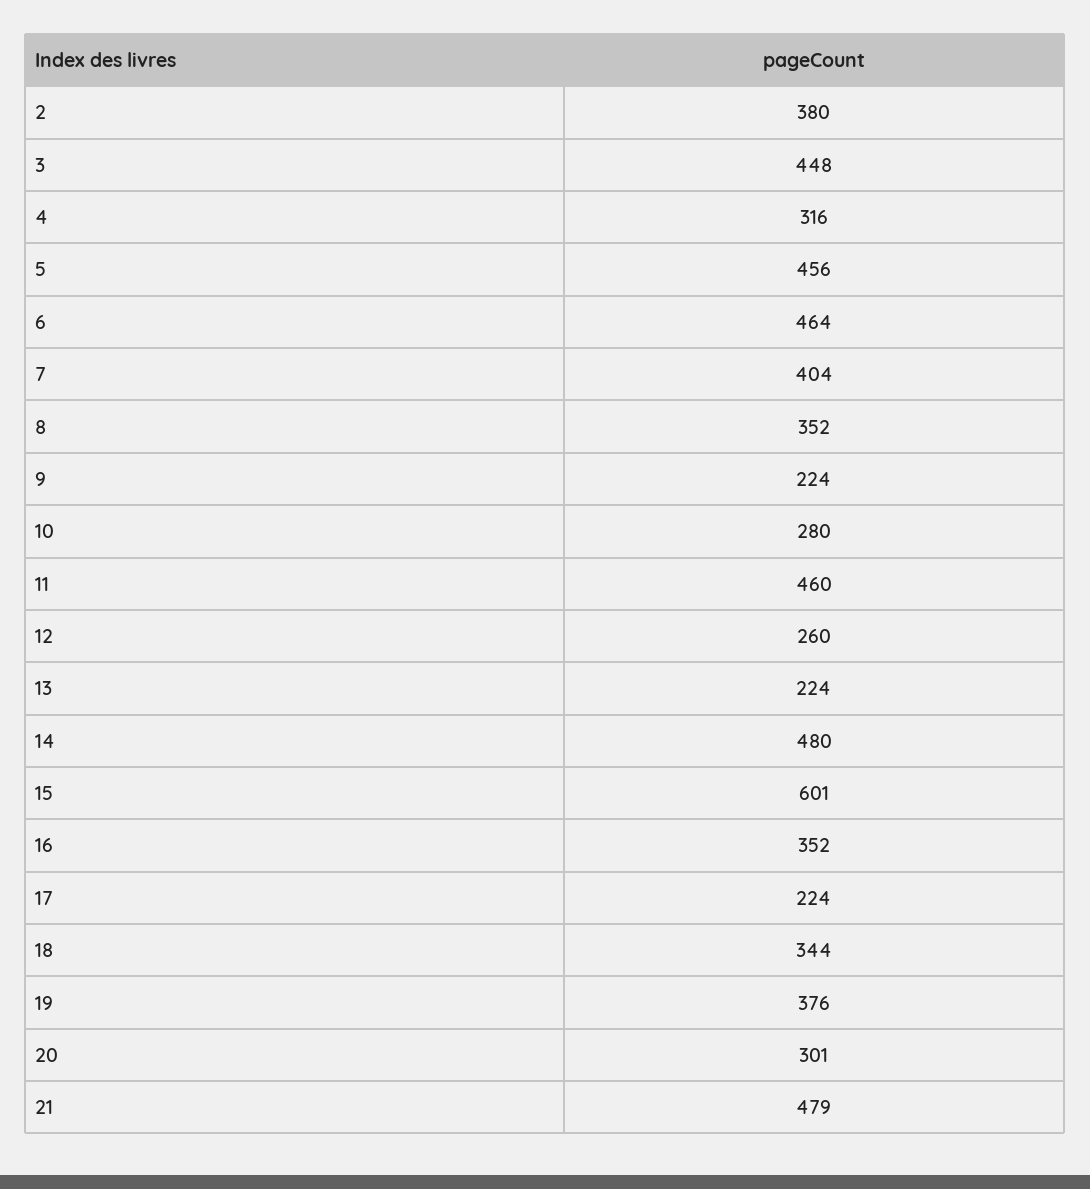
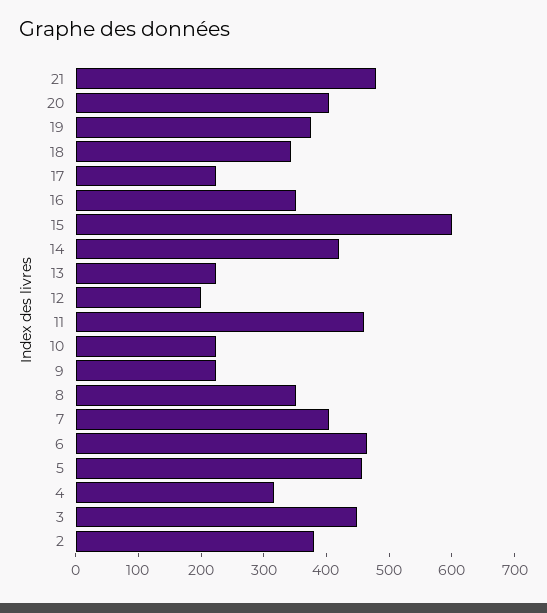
10: 280 -> 220
12: 260 -> 200
14: 480 -> 420
20: 301 -> 400

